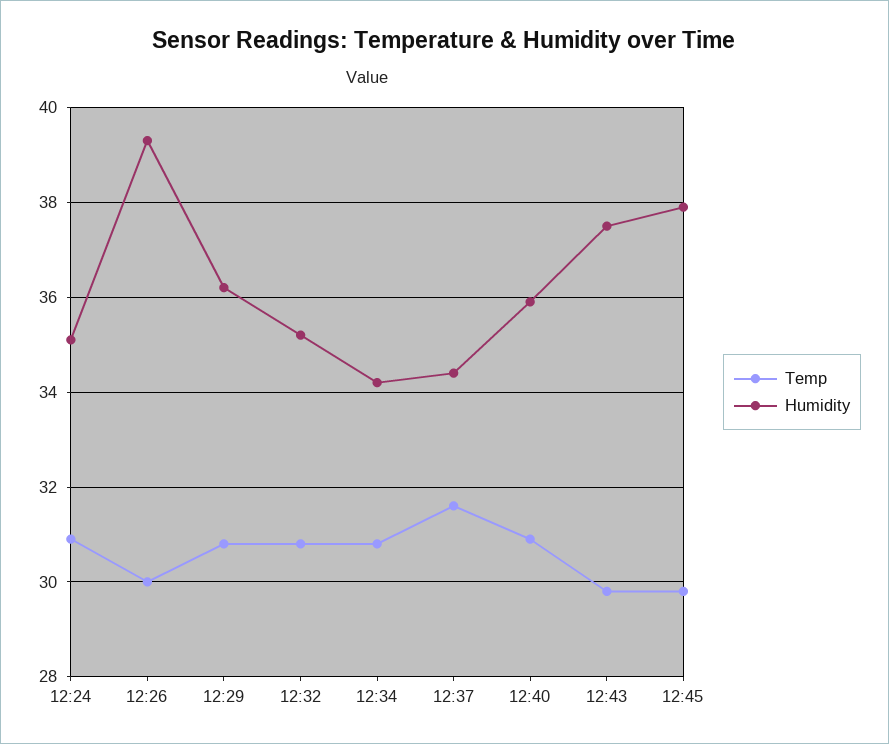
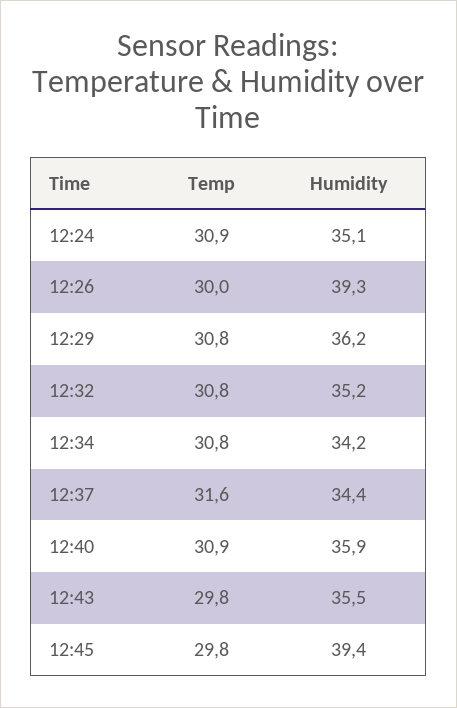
Humidity, 12:43: 37.5 -> 35.5
Humidity, 12:45: 38 -> 39.4

